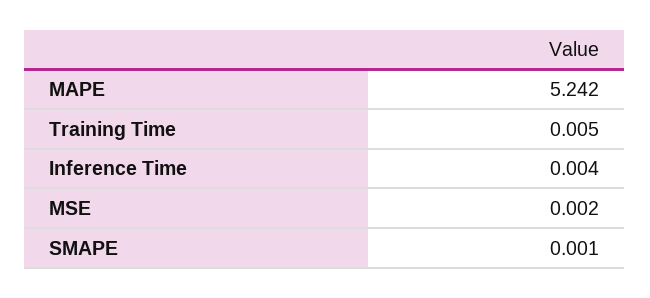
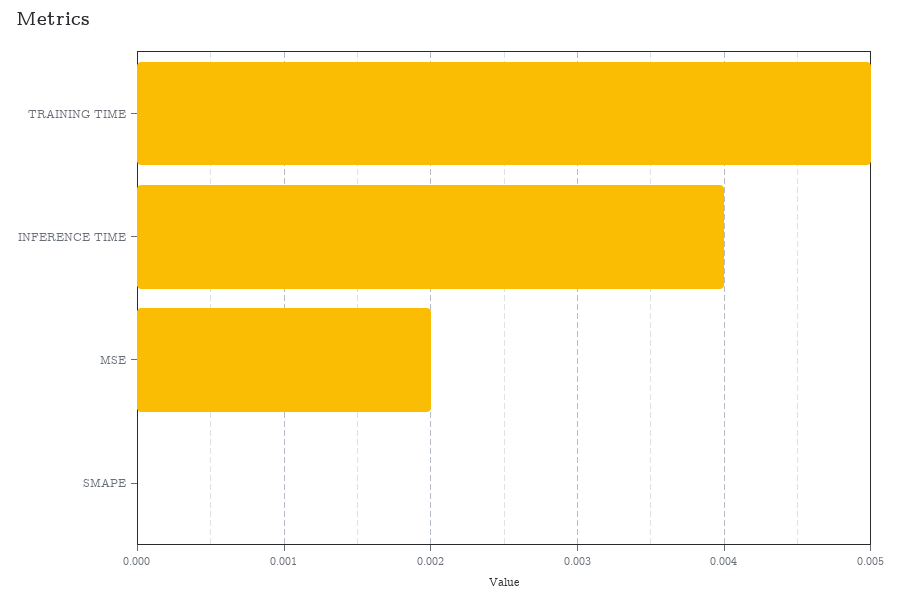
MAPE: 5.242 -> none
SMAPE: 0.001 -> 0

